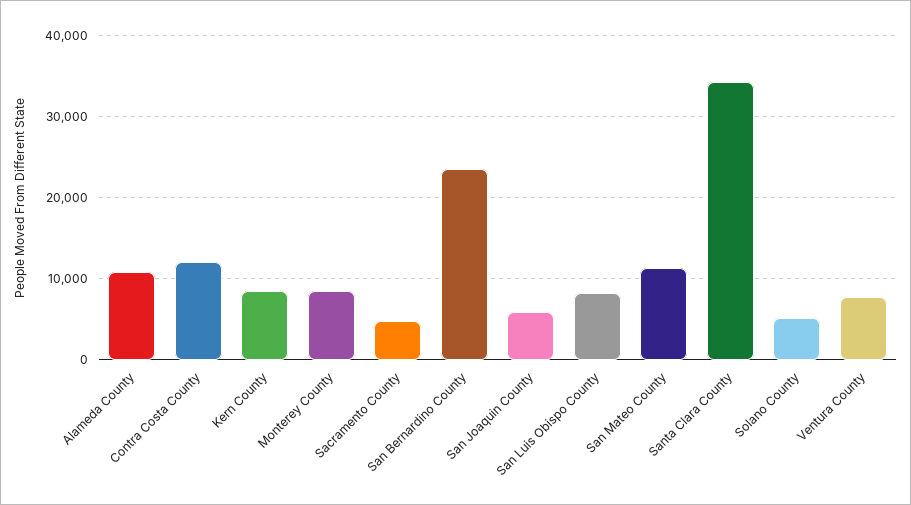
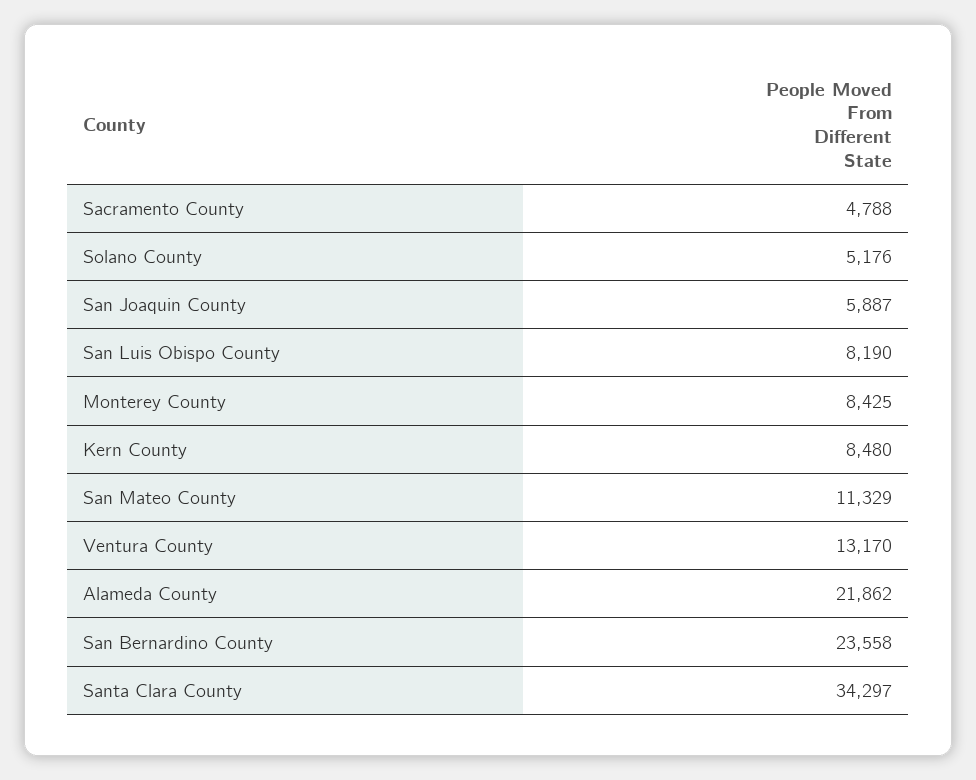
Alameda County: 11000 -> 21862
Contra Costa County: 12000 -> none
Ventura County: 8000 -> 13170

